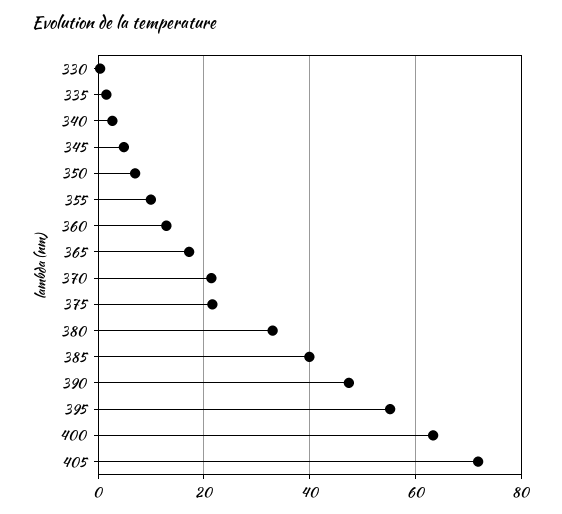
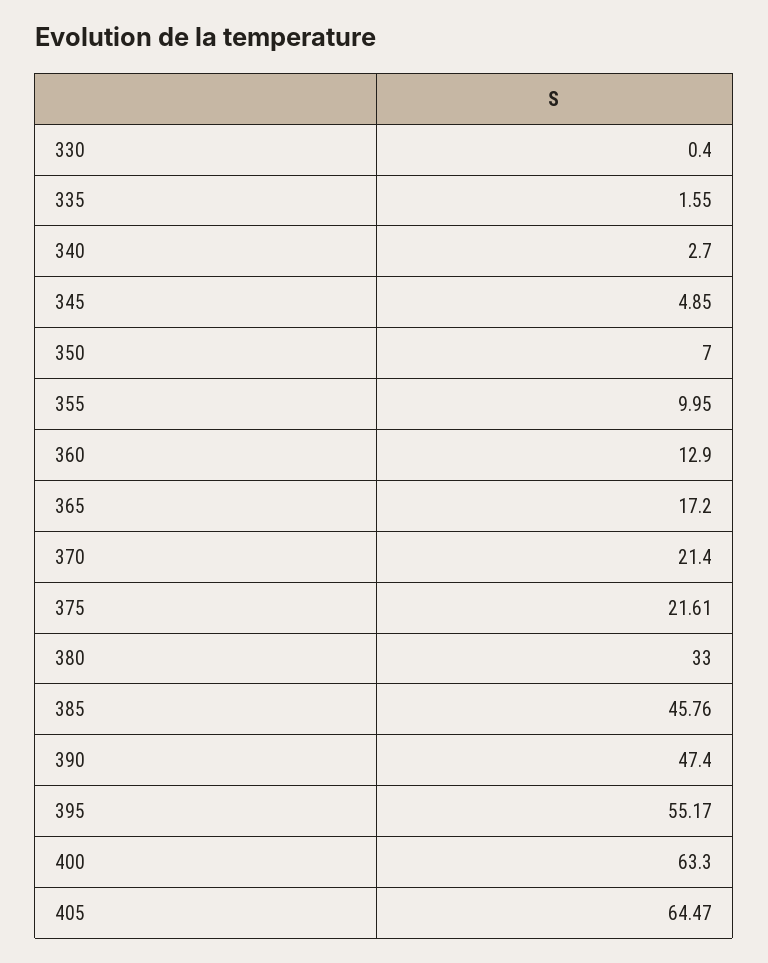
385: 40 -> 45.76
405: 72 -> 64.47

